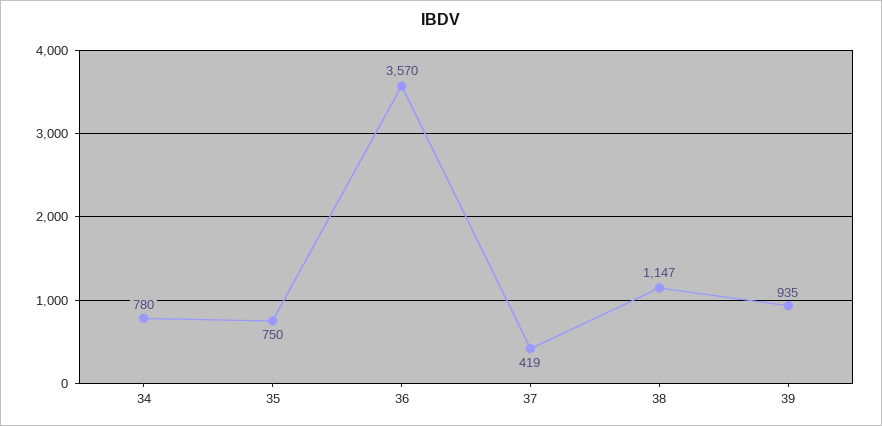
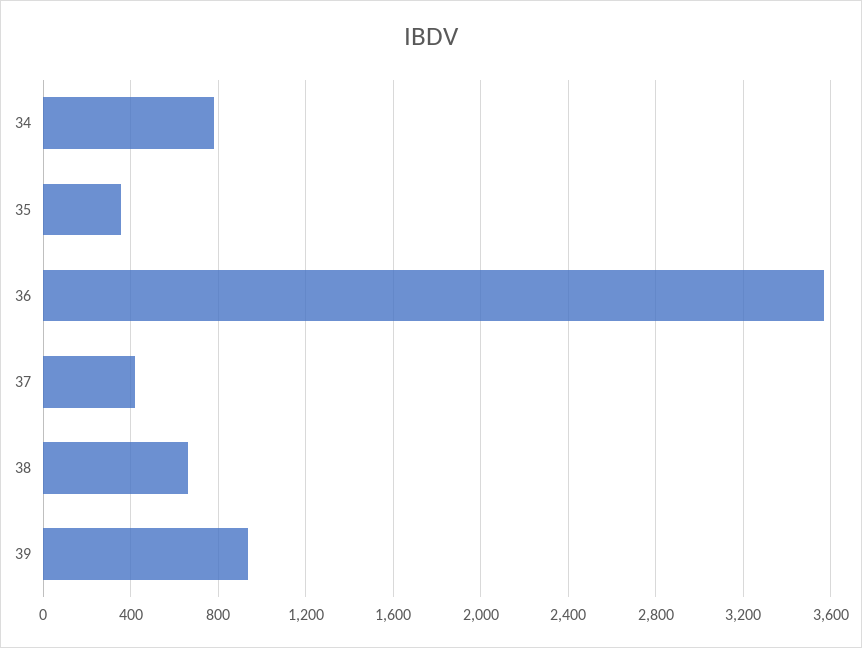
35: 750 -> 350
38: 1147 -> 650

